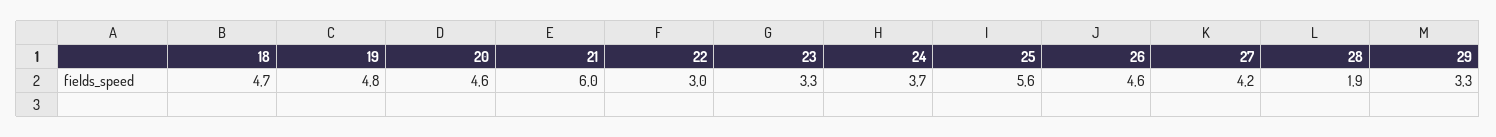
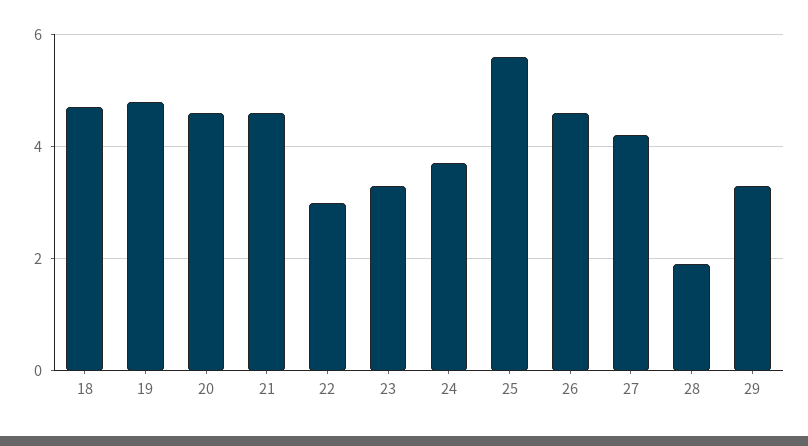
21: 6 -> 4.5

